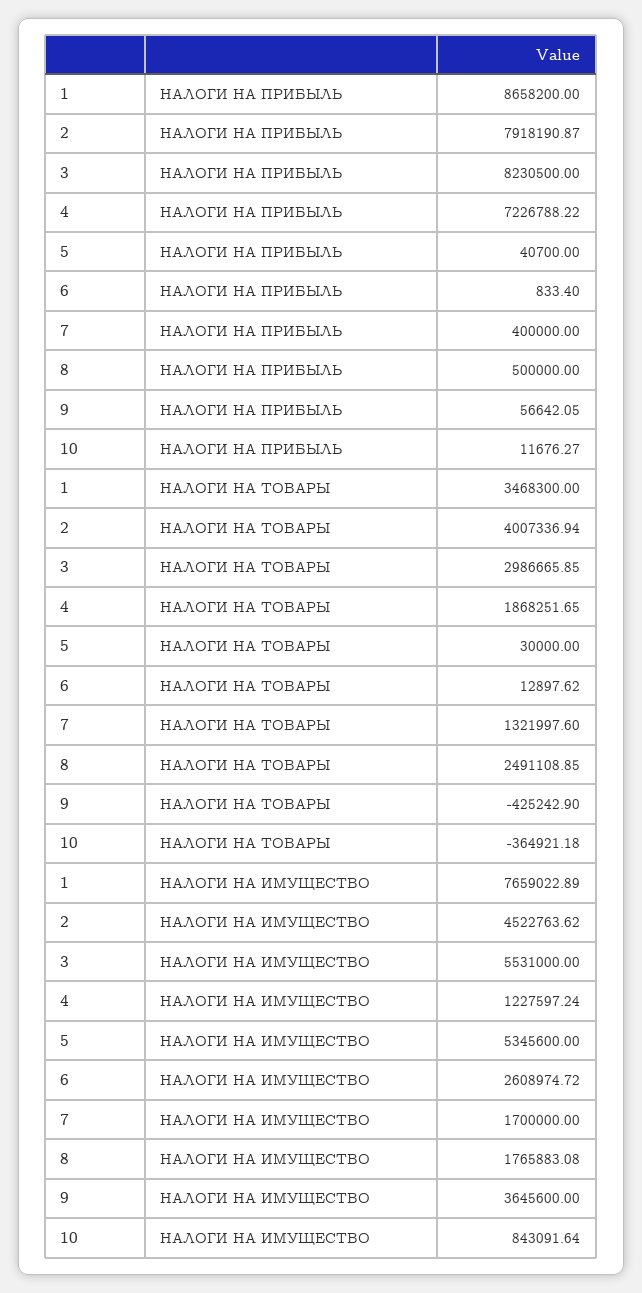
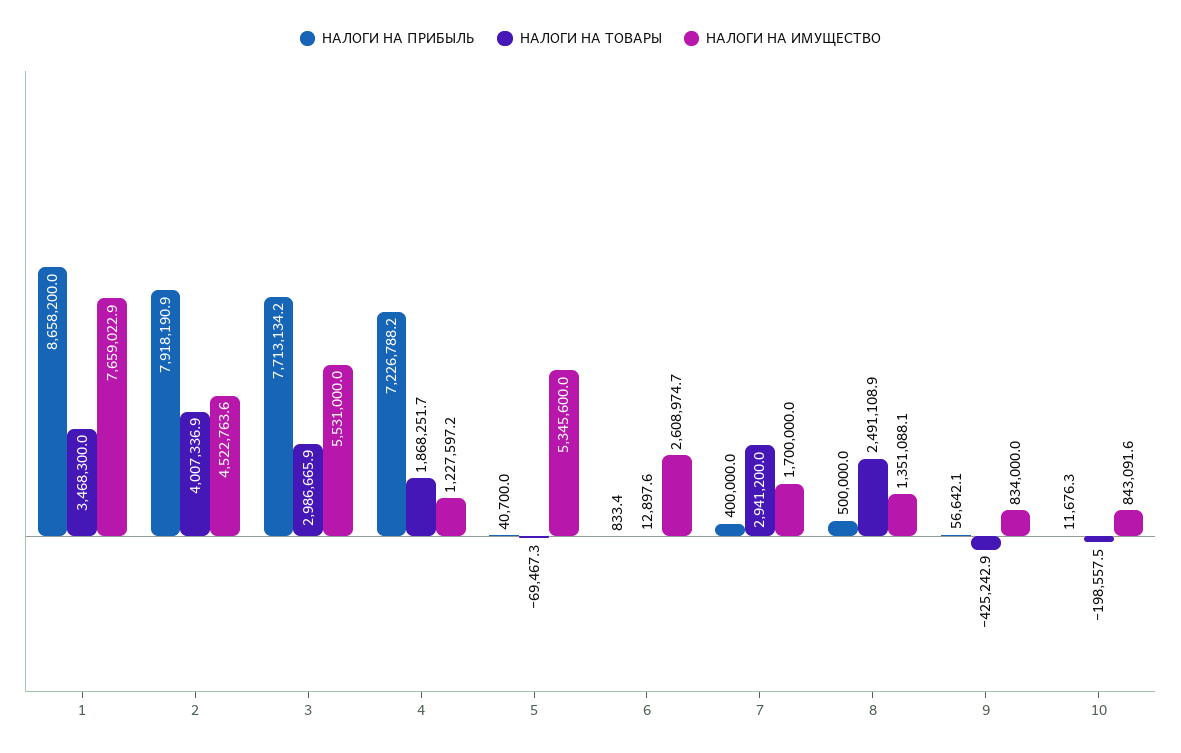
НАЛОГИ НА ПРИБЫЛЬ, 3: 8230500 -> 7713134.2
НАЛОГИ НА ТОВАРЫ, 5: 30000 -> -69467.3
НАЛОГИ НА ТОВАРЫ, 7: 1321997.6 -> 2941200
НАЛОГИ НА ТОВАРЫ, 10: -364921.18 -> -198557.5
НАЛОГИ НА ИМУЩЕСТВО, 8: 1765883.08 -> 1351088.1
НАЛОГИ НА ИМУЩЕСТВО, 9: 3645600 -> 834000

